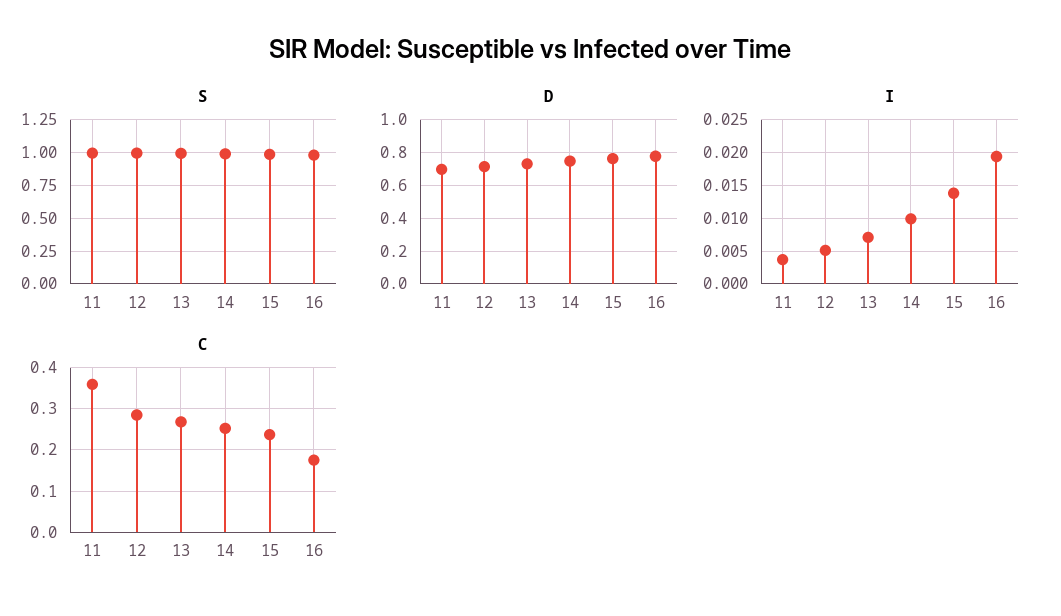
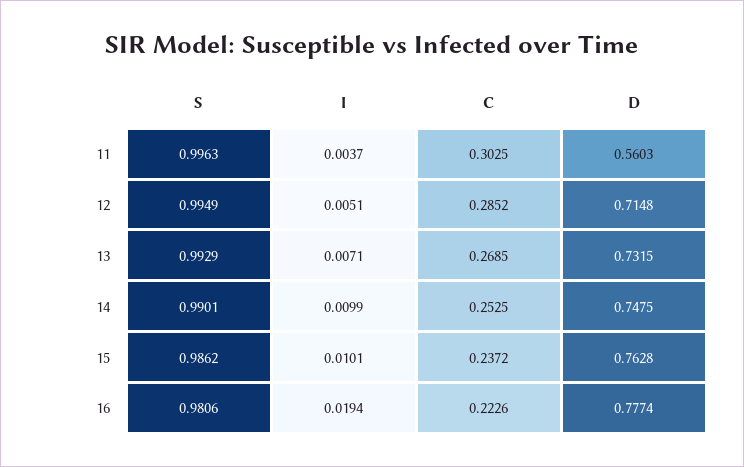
D, 11: 0.7 -> 0.5603
I, 15: 0.014 -> 0.0101
C, 11: 0.36 -> 0.3025
C, 16: 0.18 -> 0.2226

